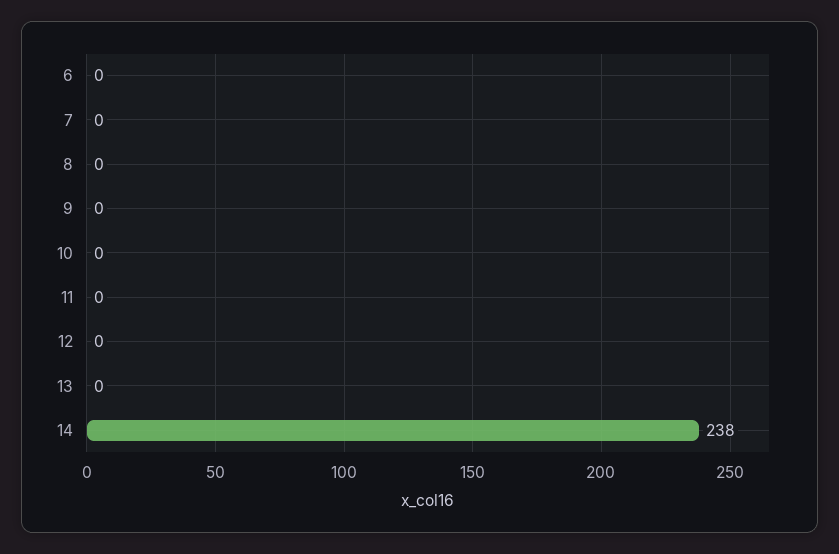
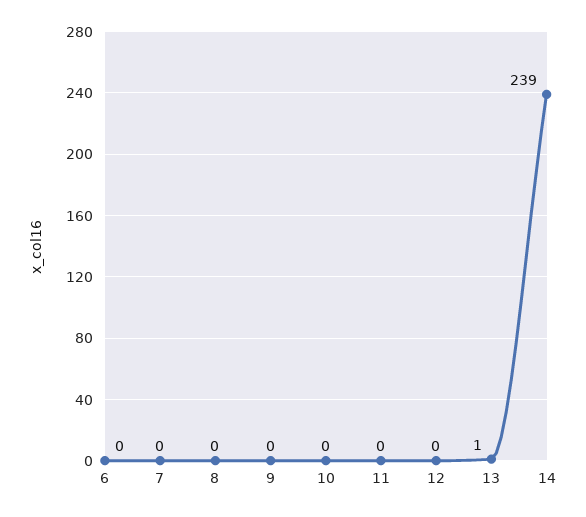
13: 0 -> 1
14: 238 -> 239

